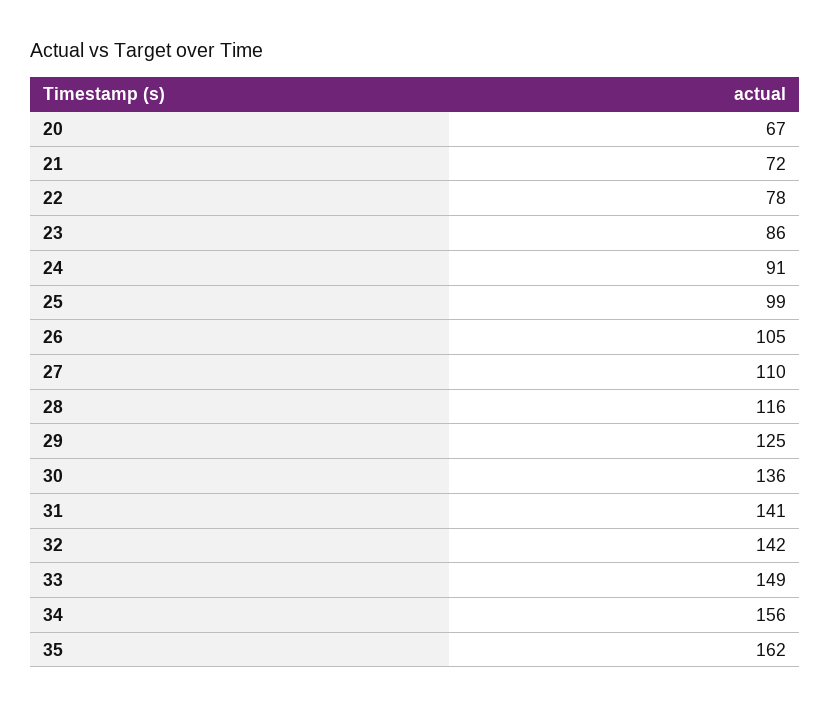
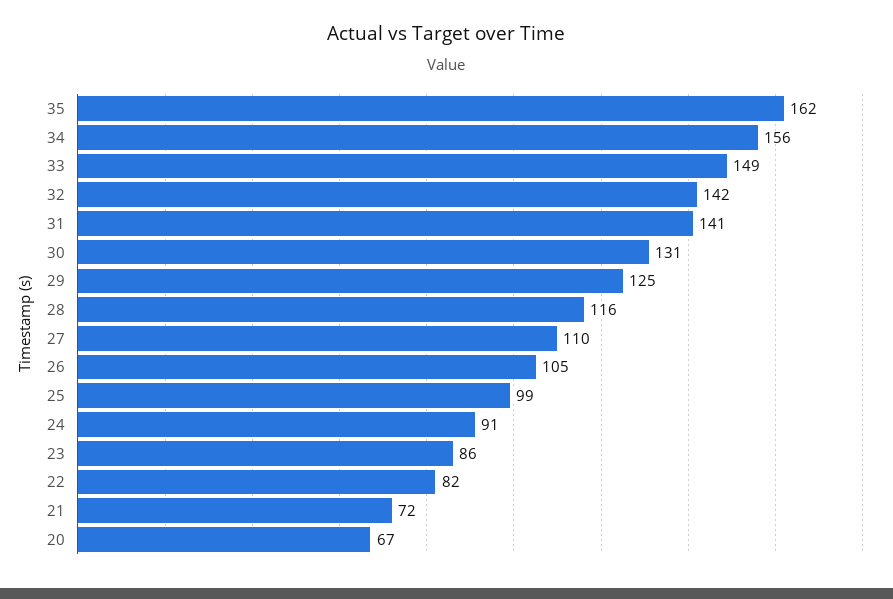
22: 78 -> 82
30: 136 -> 131

